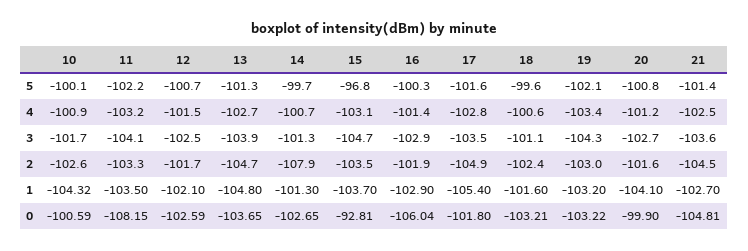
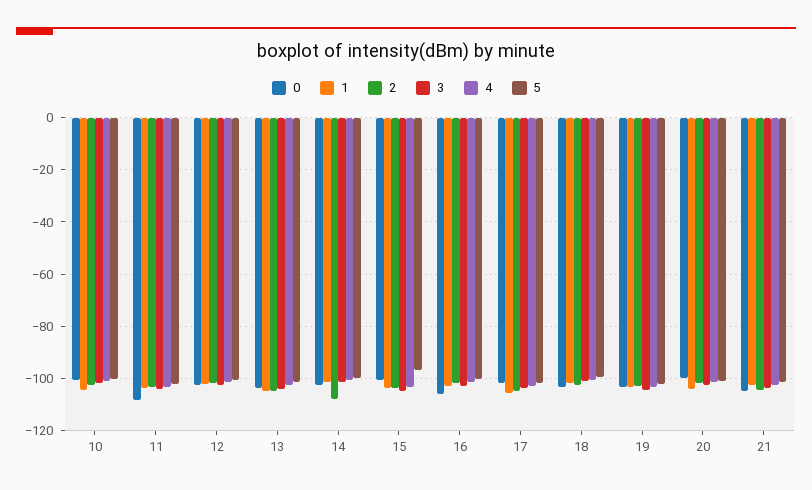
0, 15: -92.81 -> -100

